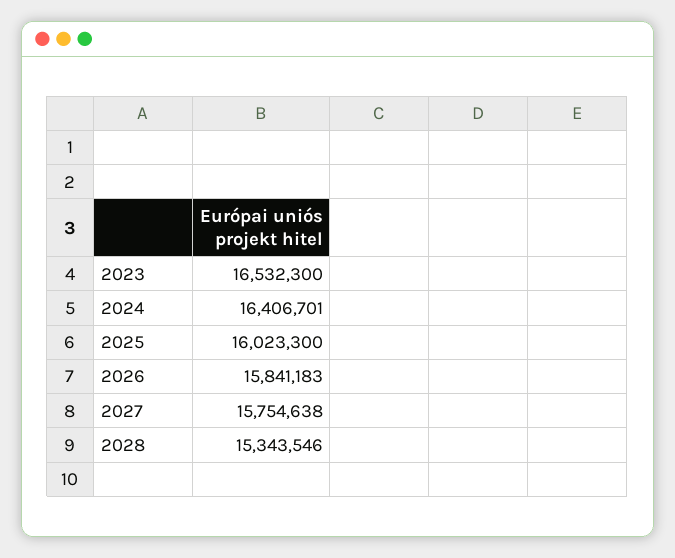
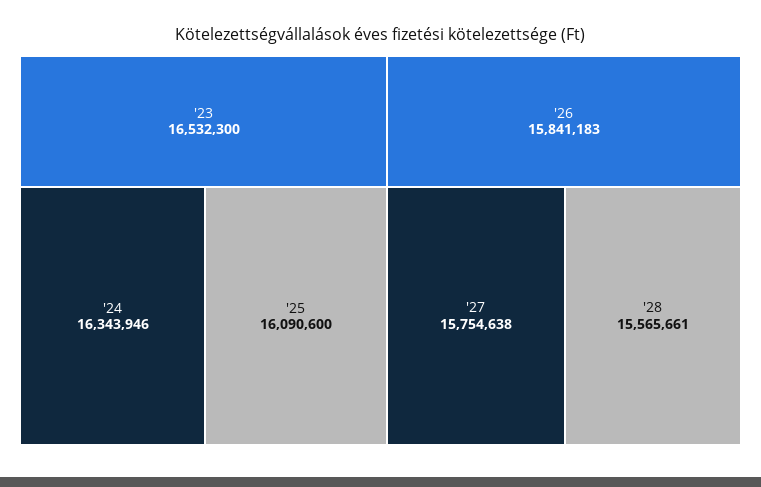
2024: 16406701 -> 16343946
2025: 16023300 -> 16090600
2028: 15343546 -> 15565661

